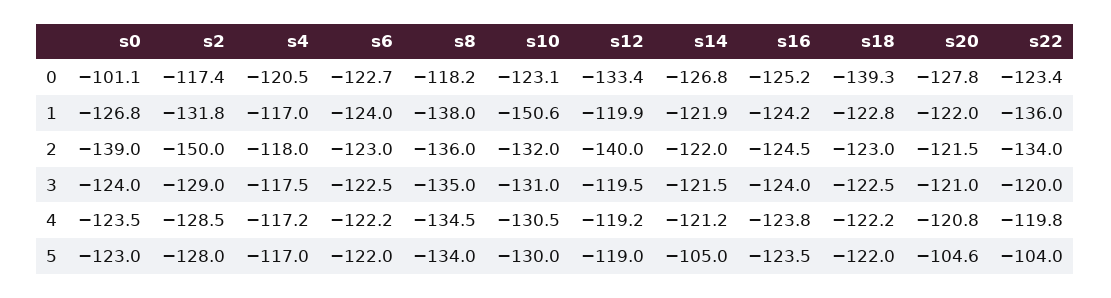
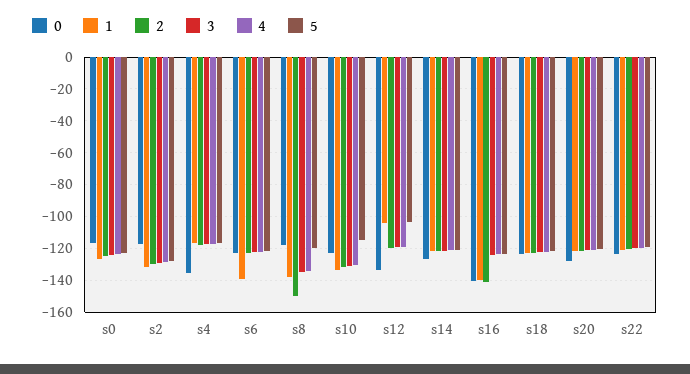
0, s0: -101.1 -> -115
0, s4: -120.5 -> -135
0, s16: -125.2 -> -140
0, s18: -139.3 -> -125
1, s6: -124 -> -140
1, s10: -150.6 -> -135
1, s12: -119.9 -> -105
1, s16: -124.2 -> -140
1, s22: -136 -> -120
2, s0: -139 -> -125
2, s2: -150 -> -130
2, s8: -136 -> -150
2, s12: -140 -> -120
2, s16: -124.5 -> -140
2, s22: -134 -> -120
5, s8: -134 -> -120
5, s10: -130 -> -115
5, s12: -119 -> -105
5, s14: -105 -> -120
5, s20: -104.6 -> -120
5, s22: -104 -> -120

